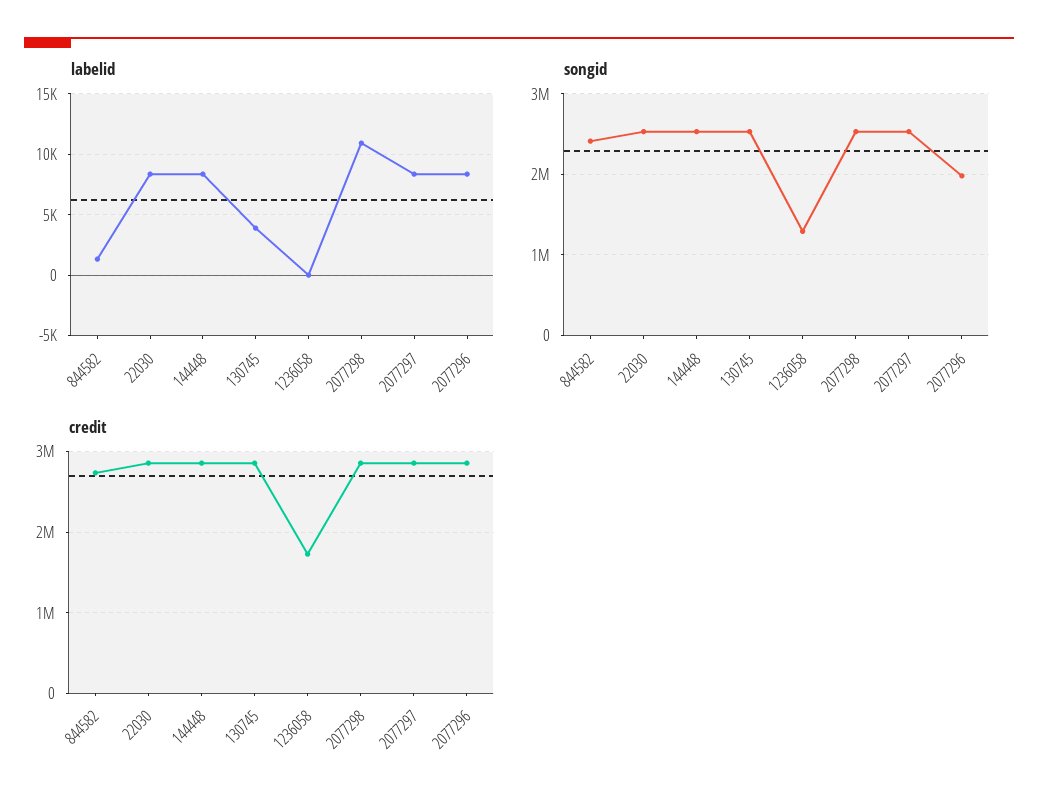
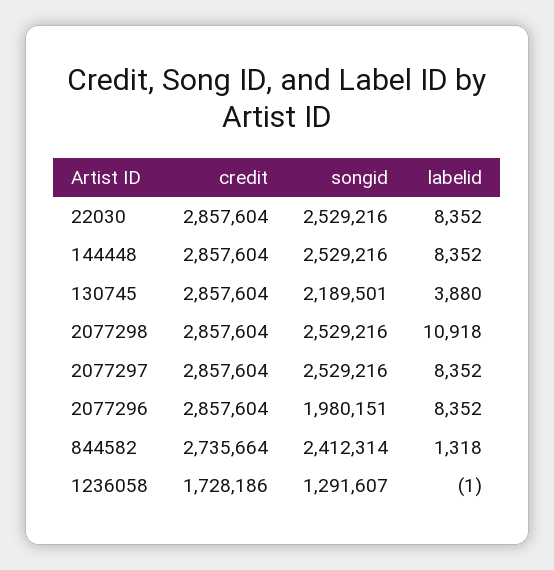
songid, 130745: 2500000 -> 2189501

